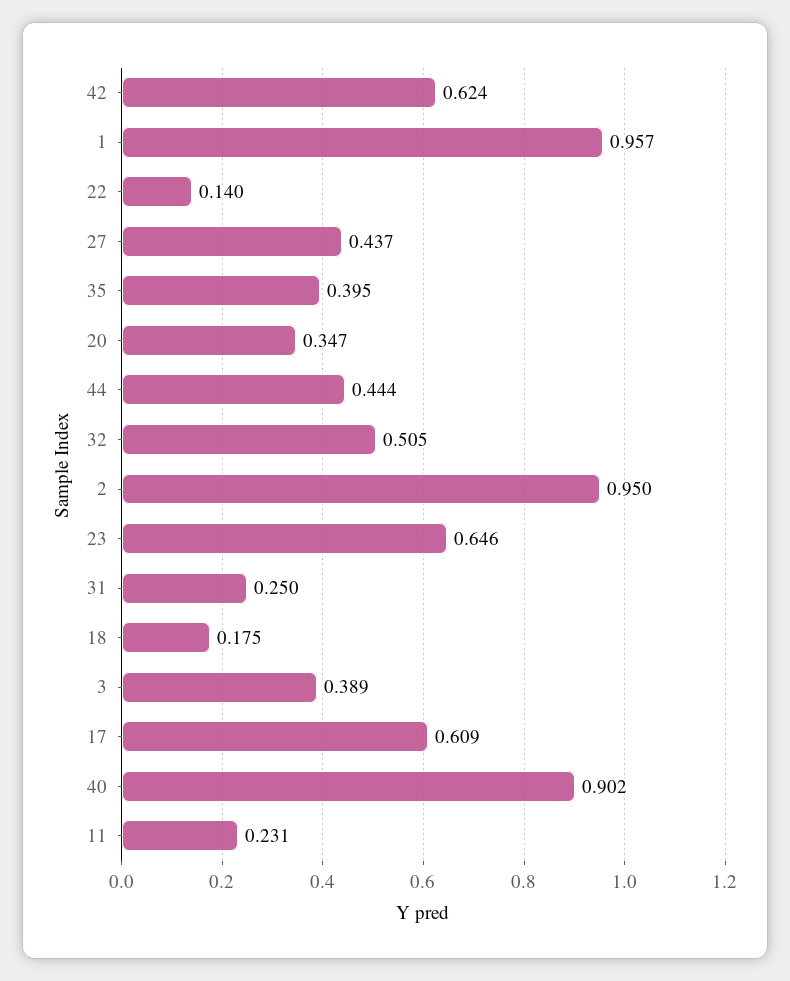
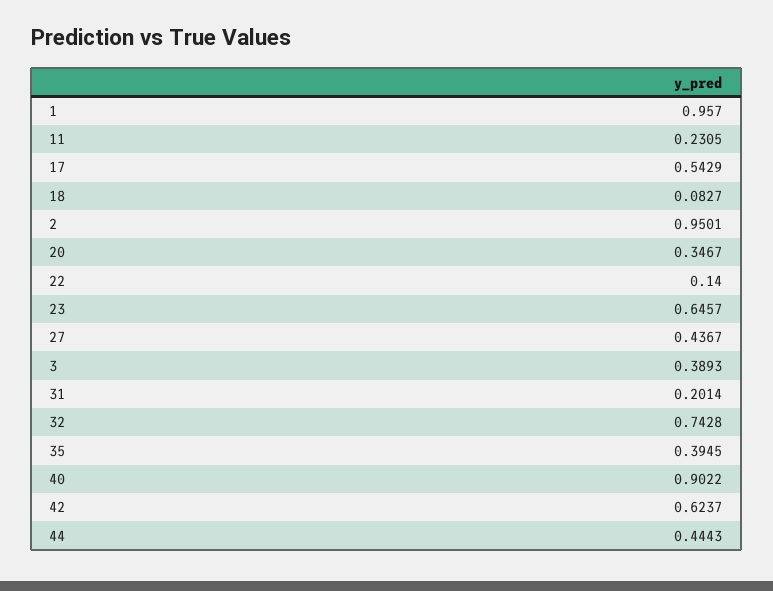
32: 0.505 -> 0.7428
31: 0.25 -> 0.2014
18: 0.175 -> 0.0827
17: 0.609 -> 0.5429

